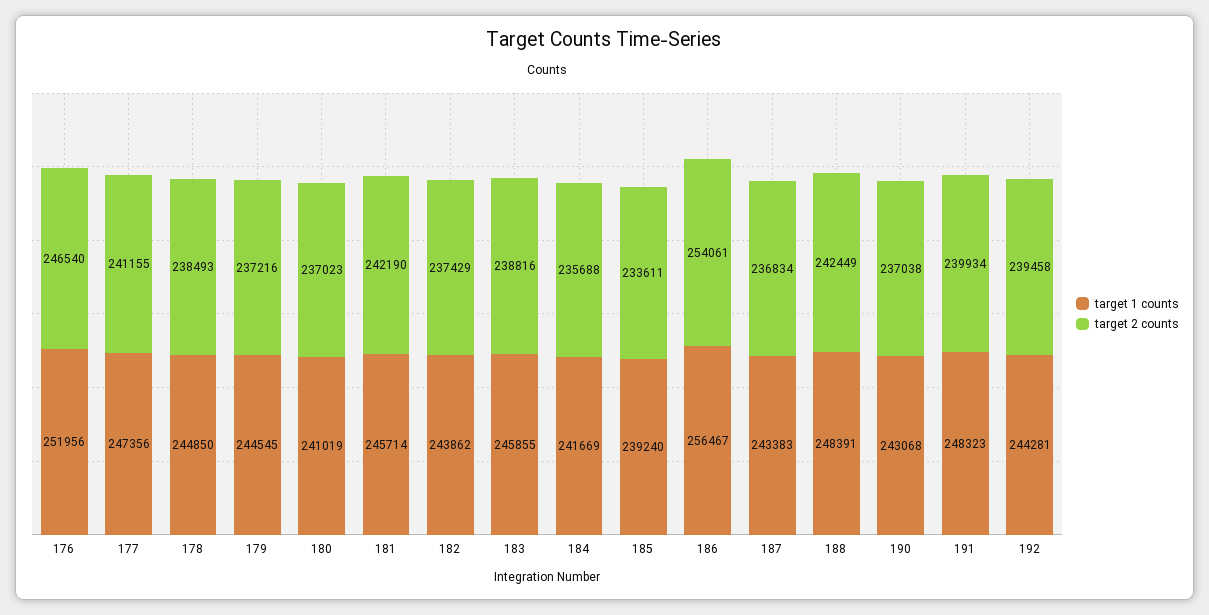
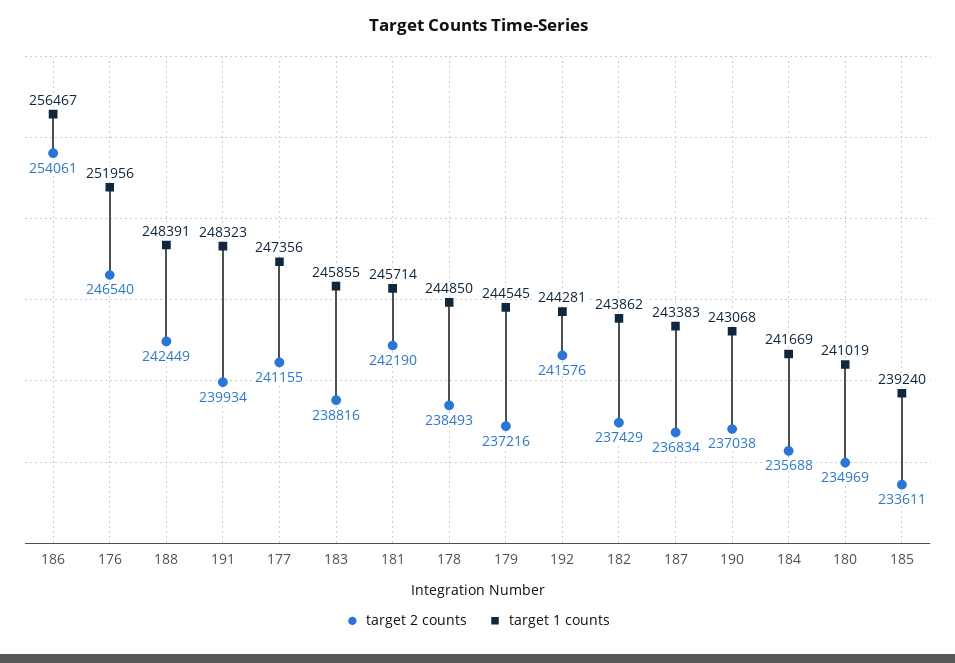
target 2 counts, 180: 237023 -> 234969
target 2 counts, 192: 239458 -> 241576

